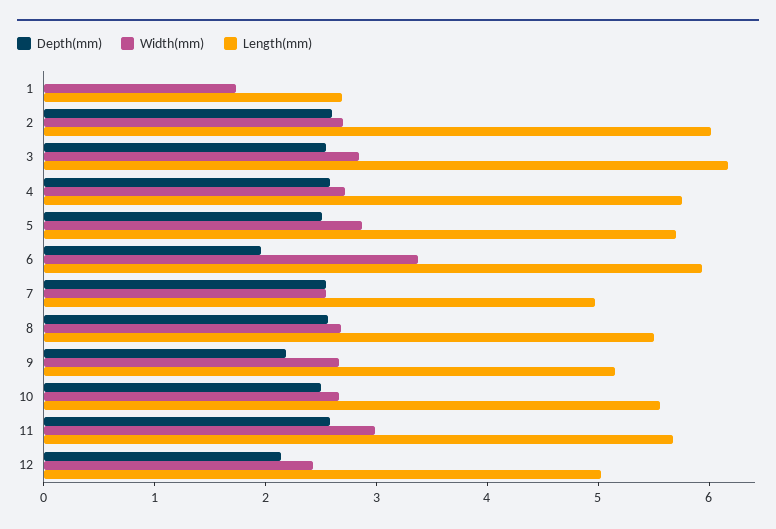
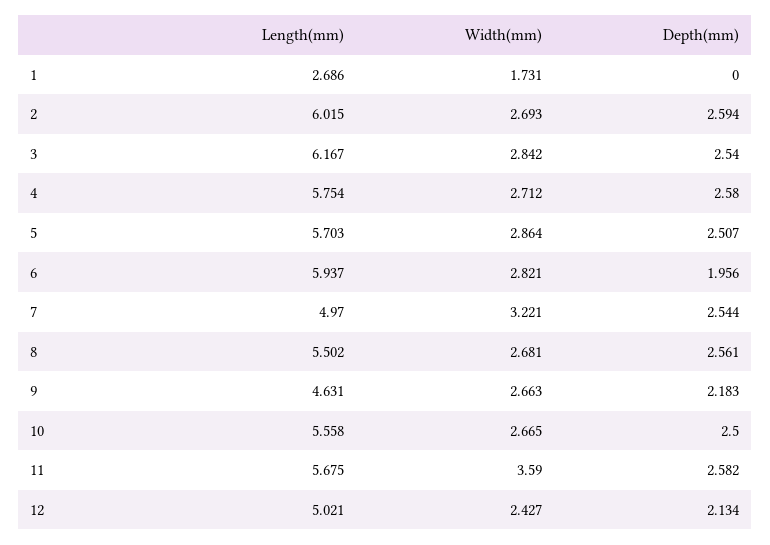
Width(mm), 6: 3.4 -> 2.821
Width(mm), 7: 2.6 -> 3.221
Length(mm), 9: 5.2 -> 4.631
Width(mm), 11: 3 -> 3.59

